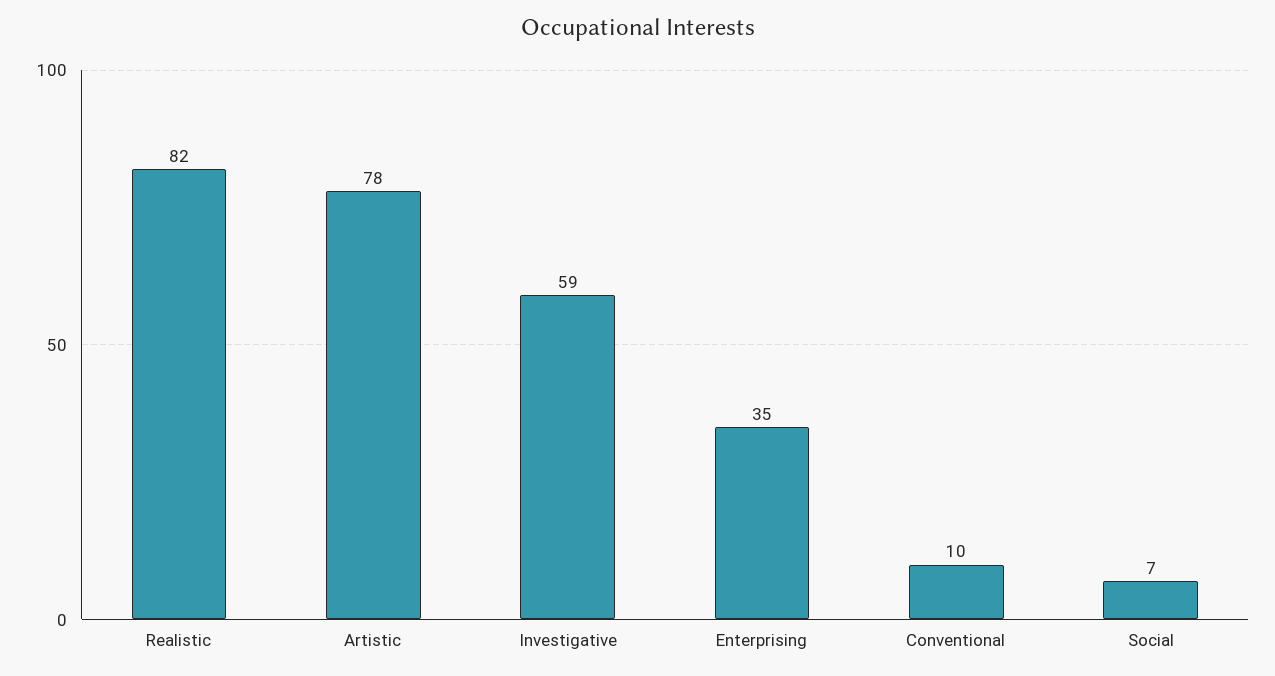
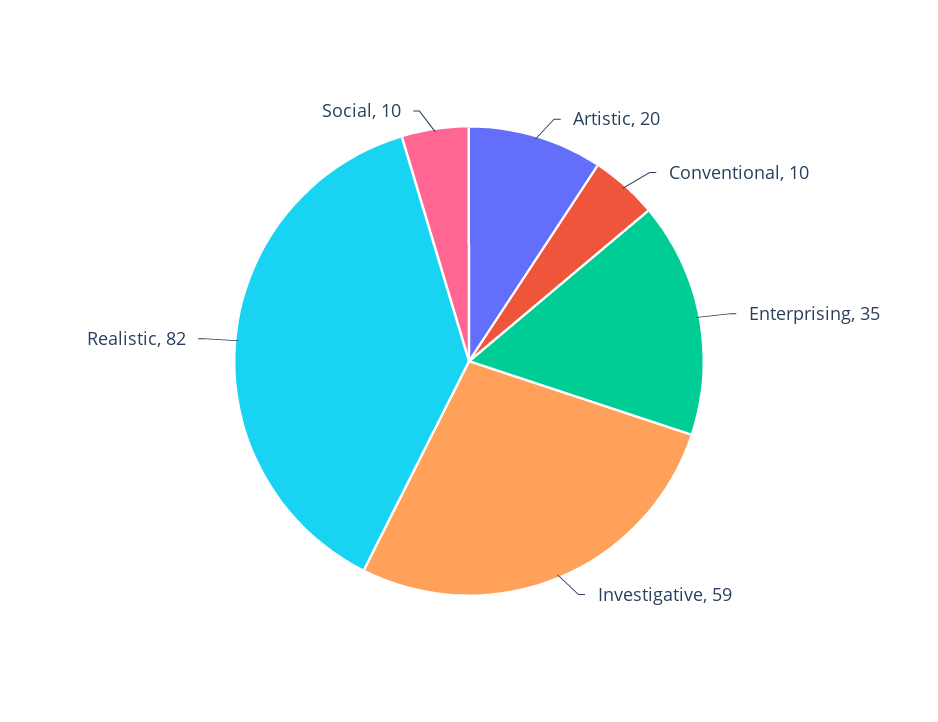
Artistic: 78 -> 20
Social: 7 -> 10

